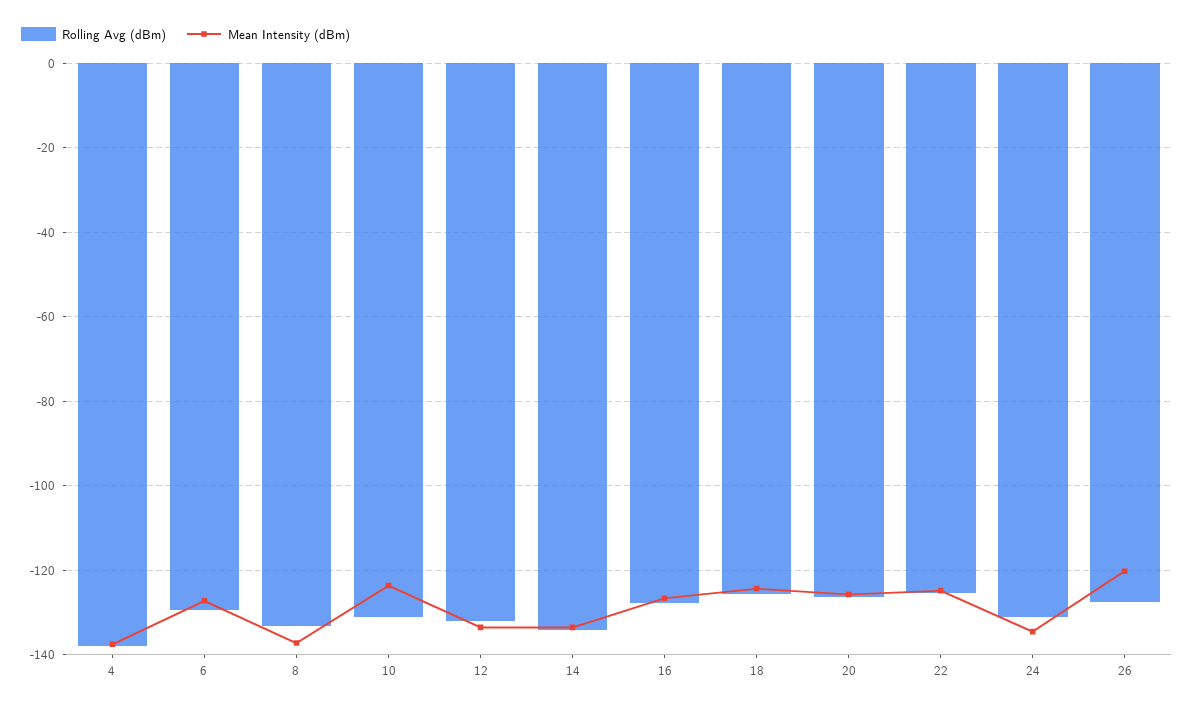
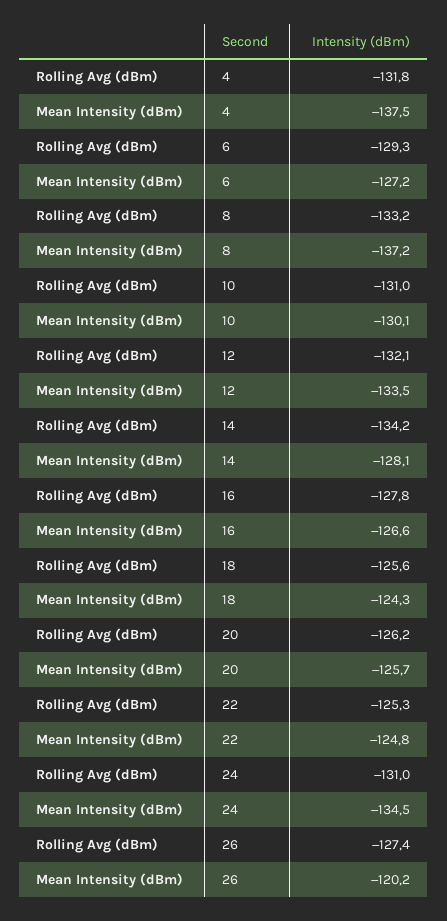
Rolling Avg (dBm), 4: -138 -> -131.8
Mean Intensity (dBm), 10: -124 -> -130.1
Mean Intensity (dBm), 14: -134 -> -128.1

